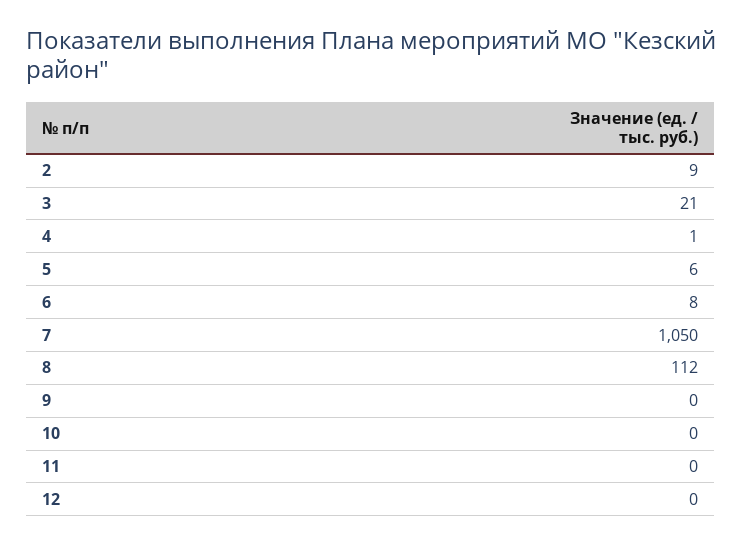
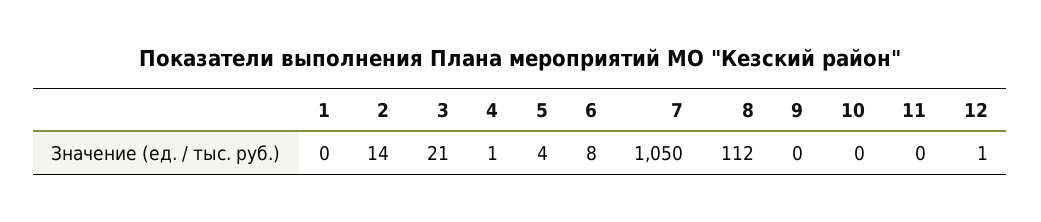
2: 9 -> 14
5: 6 -> 4
12: 0 -> 1
1: none -> 0

